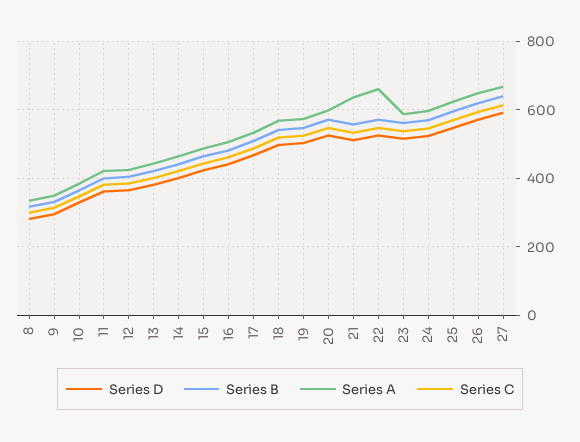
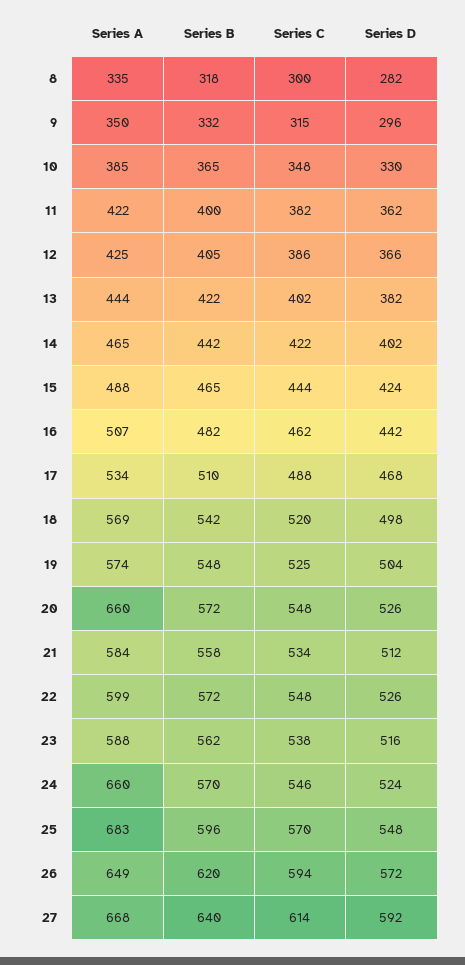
Series A, 20: 600 -> 660
Series A, 21: 640 -> 584
Series A, 22: 660 -> 599
Series A, 24: 600 -> 660
Series A, 25: 620 -> 683

